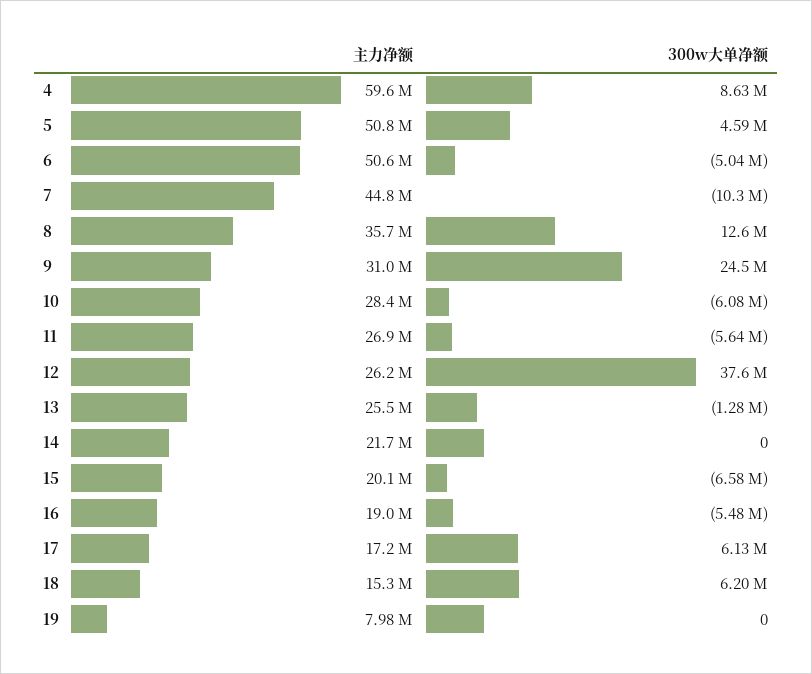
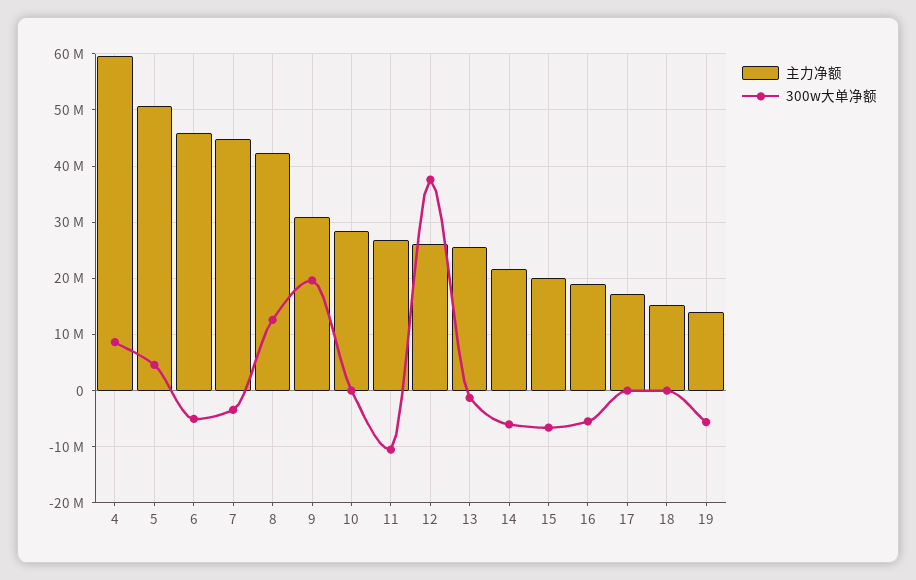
主力净额, 6: 50600000 -> 46000000
300w大单净额, 7: -10300000 -> -4000000
主力净额, 8: 35700000 -> 42000000
300w大单净额, 9: 24500000 -> 20000000
300w大单净额, 10: -6080000 -> 0
300w大单净额, 11: -5640000 -> -10000000
300w大单净额, 14: 0 -> -6000000
300w大单净额, 17: 6130000 -> 0
300w大单净额, 18: 6200000 -> 0
主力净额, 19: 7980000 -> 14000000
300w大单净额, 19: 0 -> -6000000

